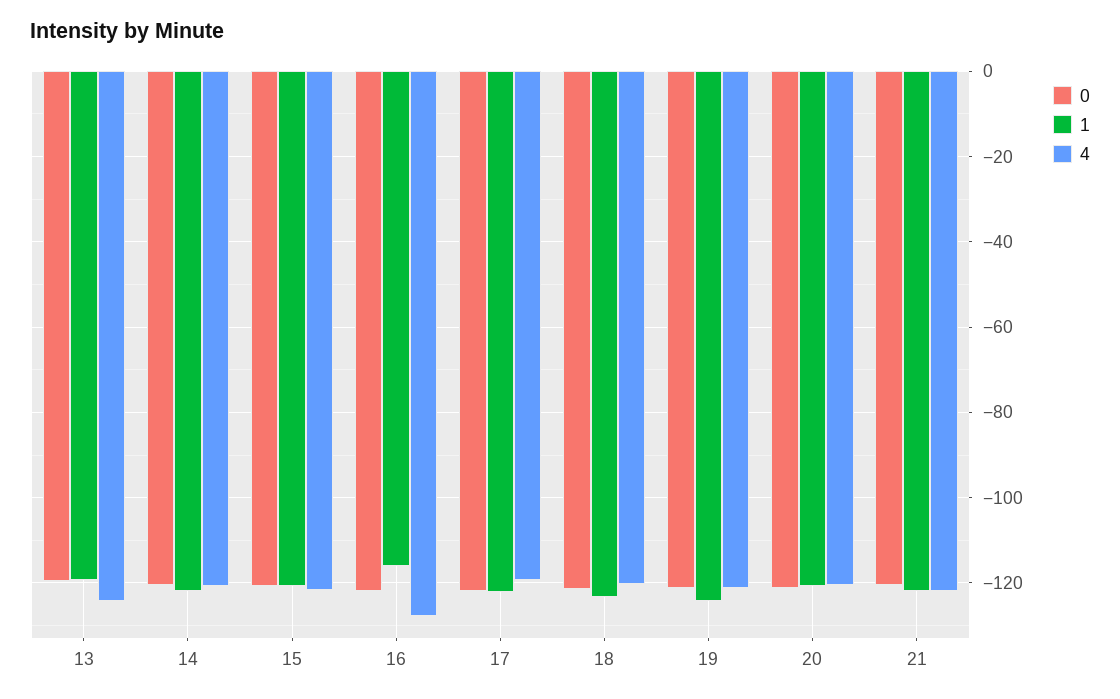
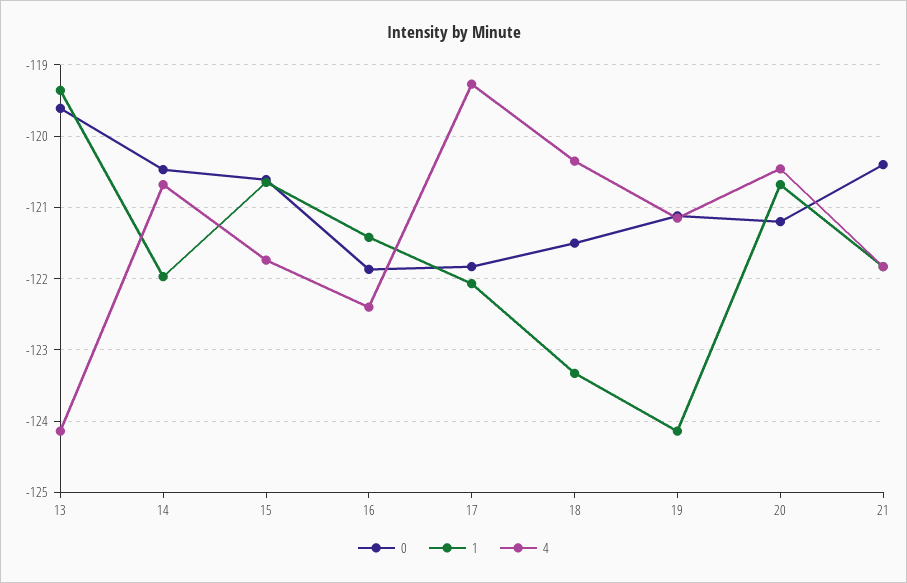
1, 16: -116 -> -121.4
4, 16: -128 -> -122.4

